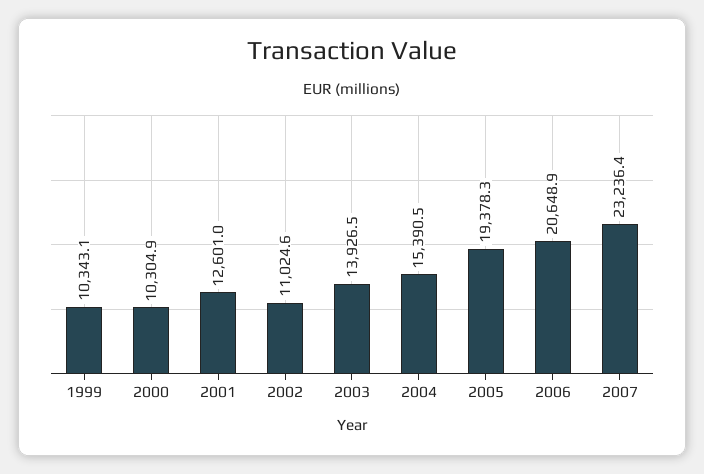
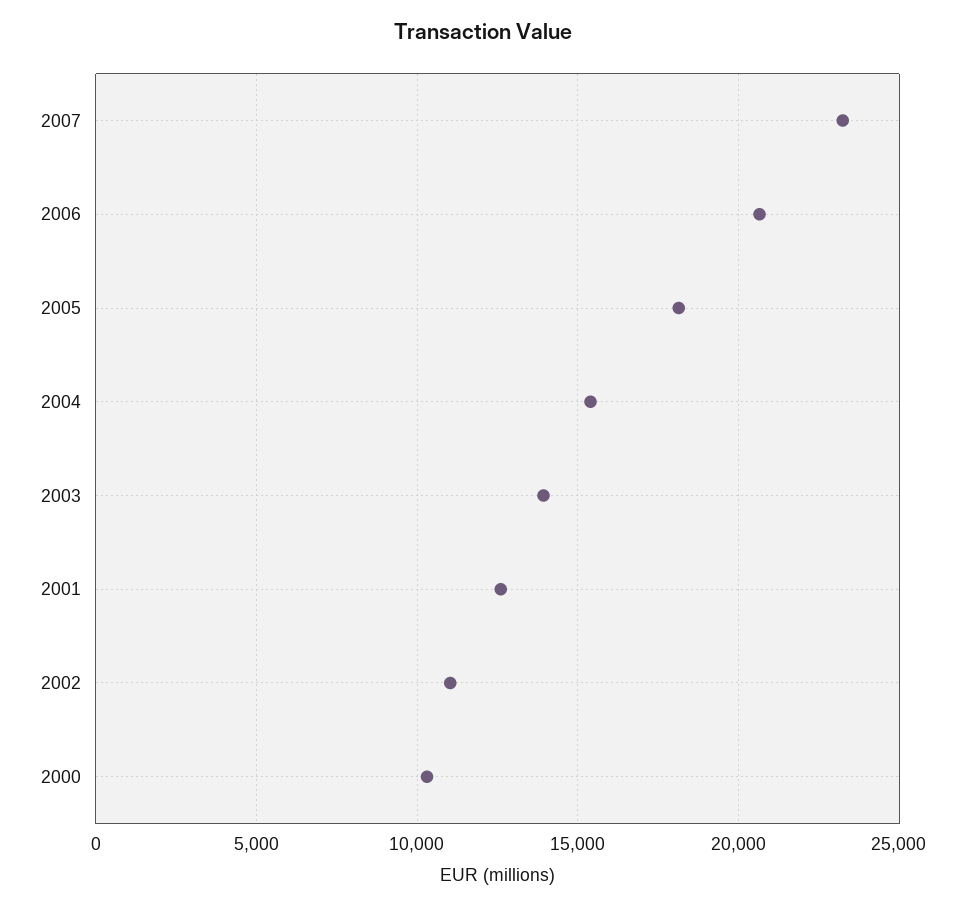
1999: 10343.1 -> none
2005: 19378.3 -> 18000

